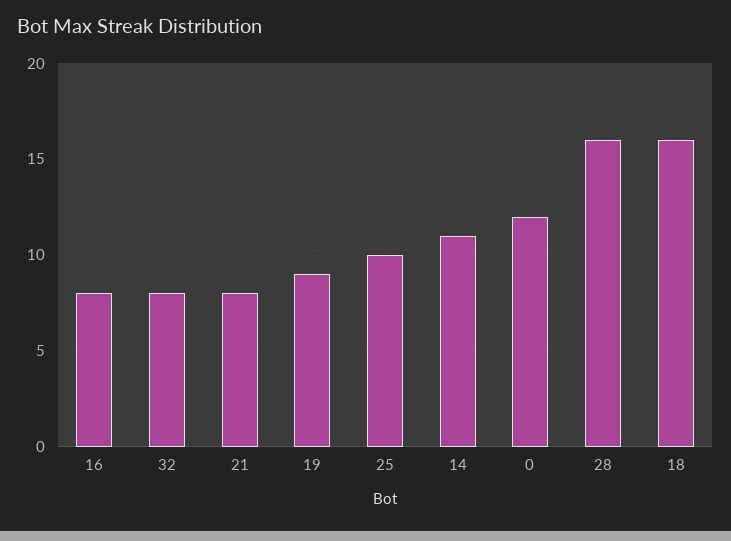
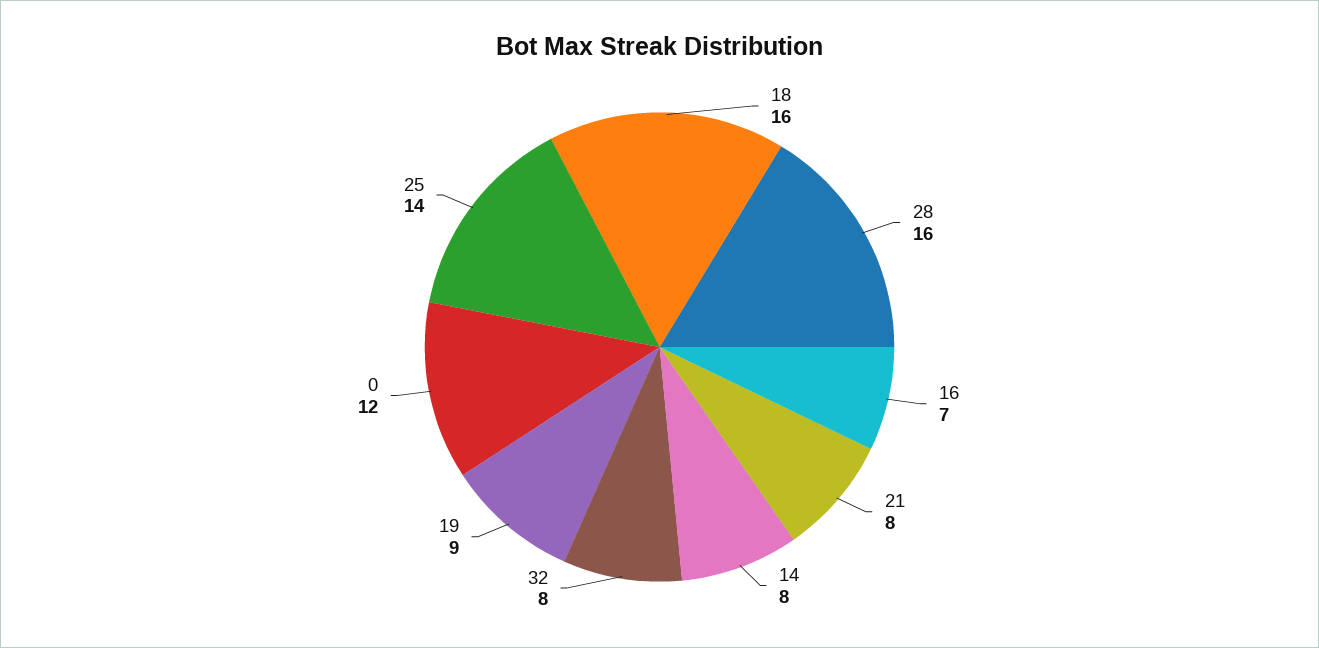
16: 8 -> 7
25: 10 -> 14
14: 11 -> 8

